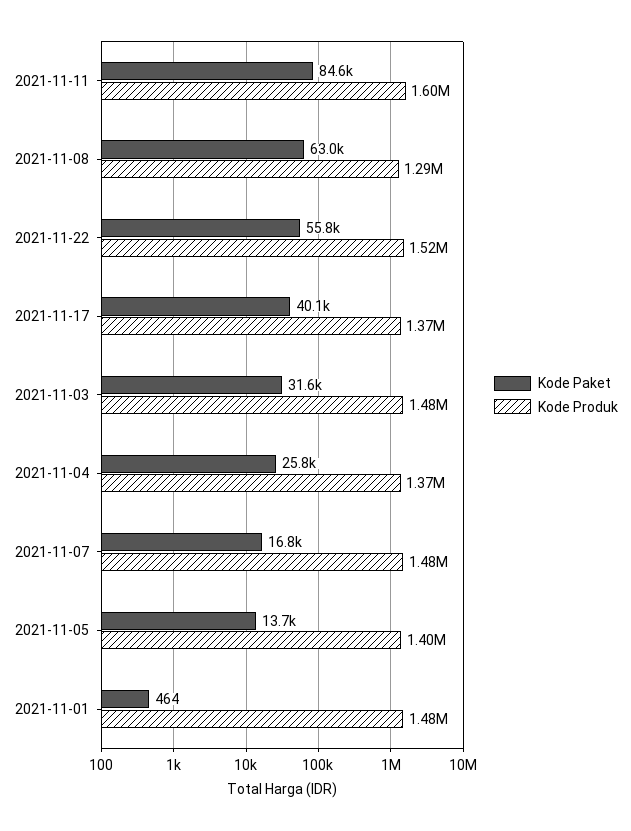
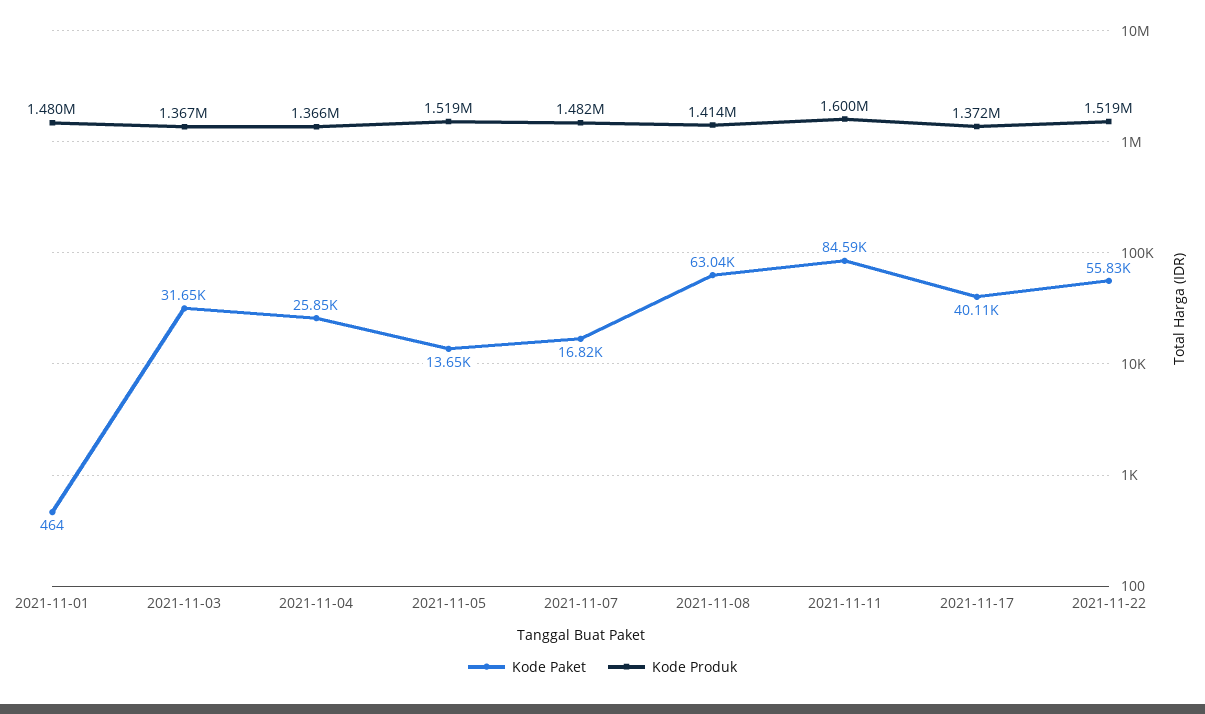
Kode Produk, 2021-11-08: 1290000 -> 1414000
Kode Produk, 2021-11-03: 1480000 -> 1367000
Kode Produk, 2021-11-05: 1400000 -> 1519000

